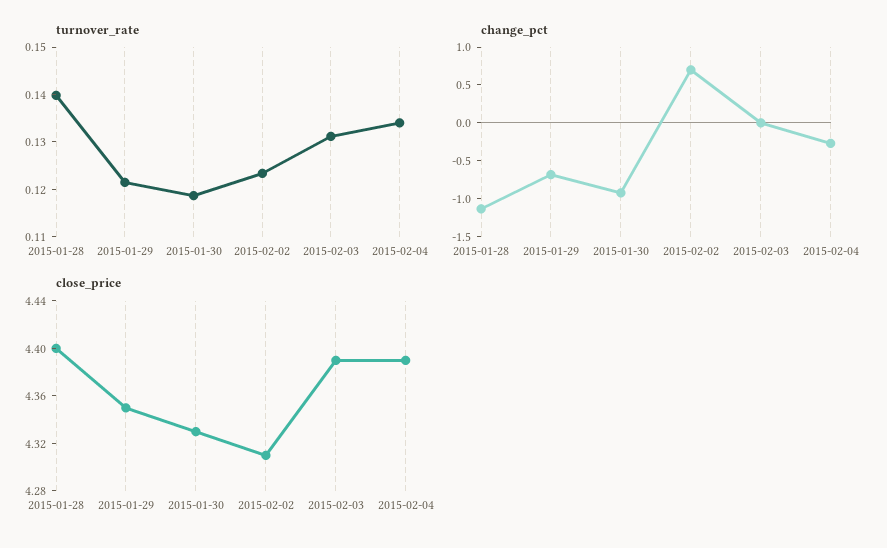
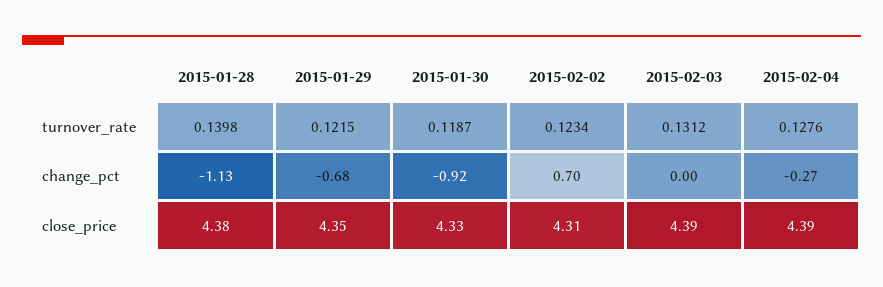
turnover_rate, 2015-02-04: 0.134 -> 0.1276
close_price, 2015-01-28: 4.4 -> 4.38

